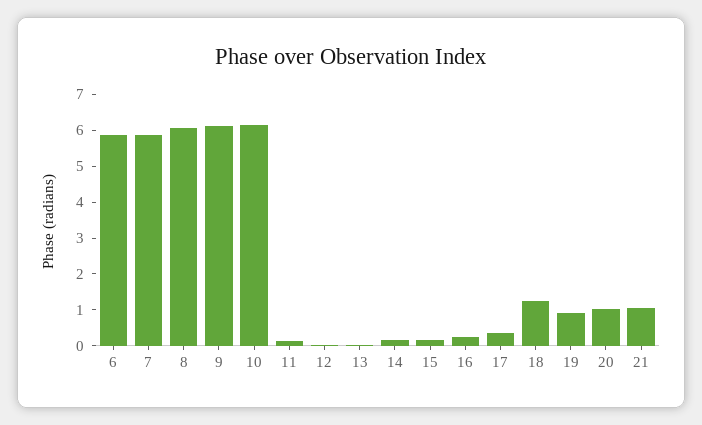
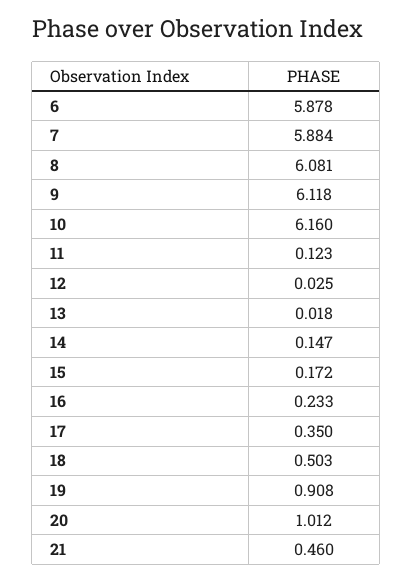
18: 1.25 -> 0.503
21: 1 -> 0.46

